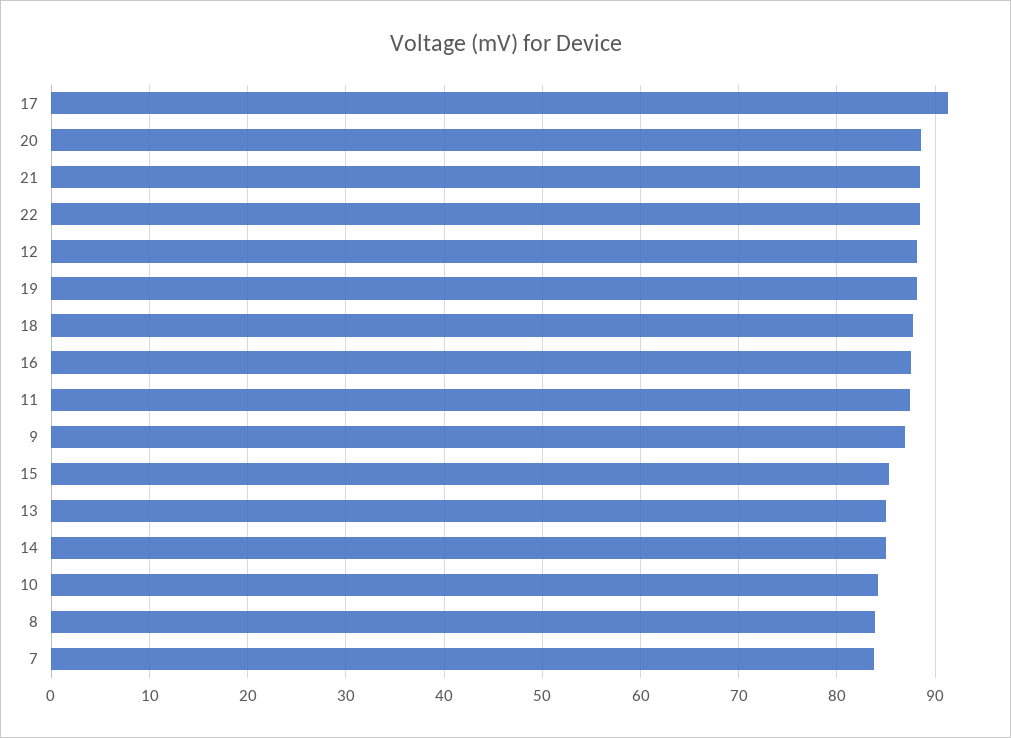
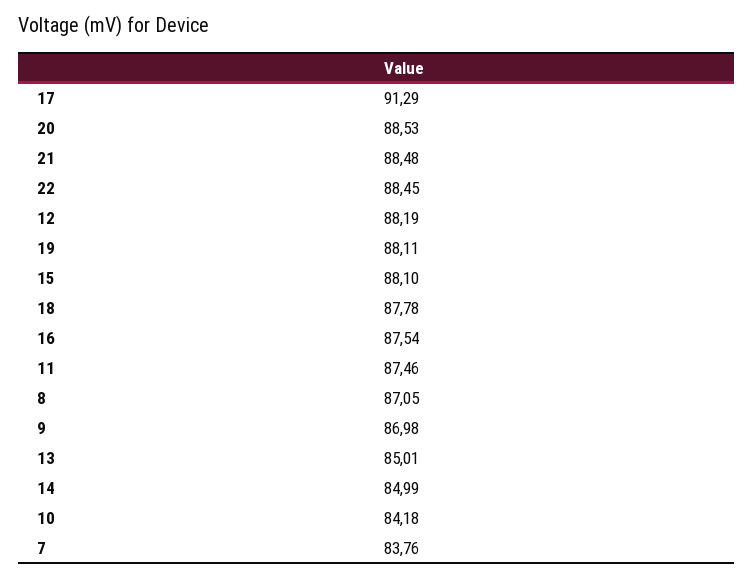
15: 85 -> 88.1
8: 84 -> 87.05

